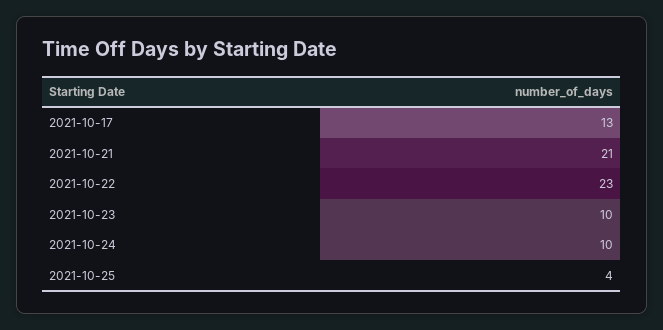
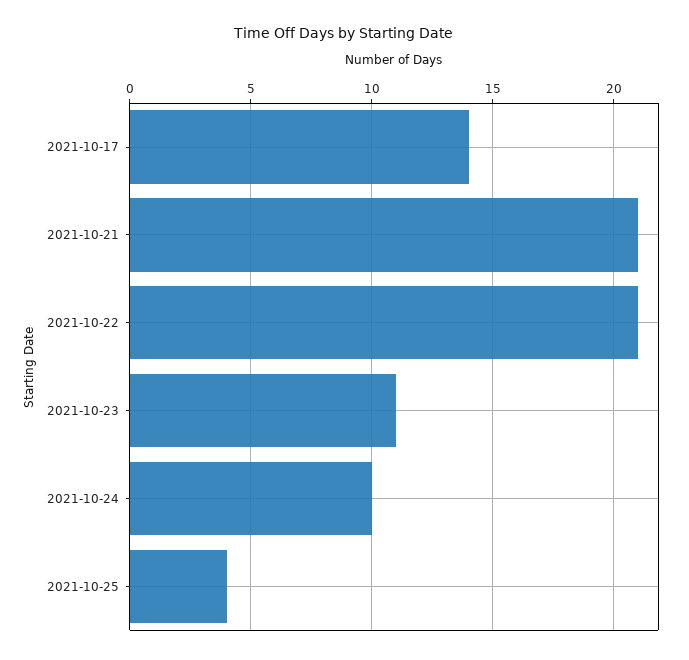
2021-10-17: 13 -> 14
2021-10-22: 23 -> 21
2021-10-23: 10 -> 11

